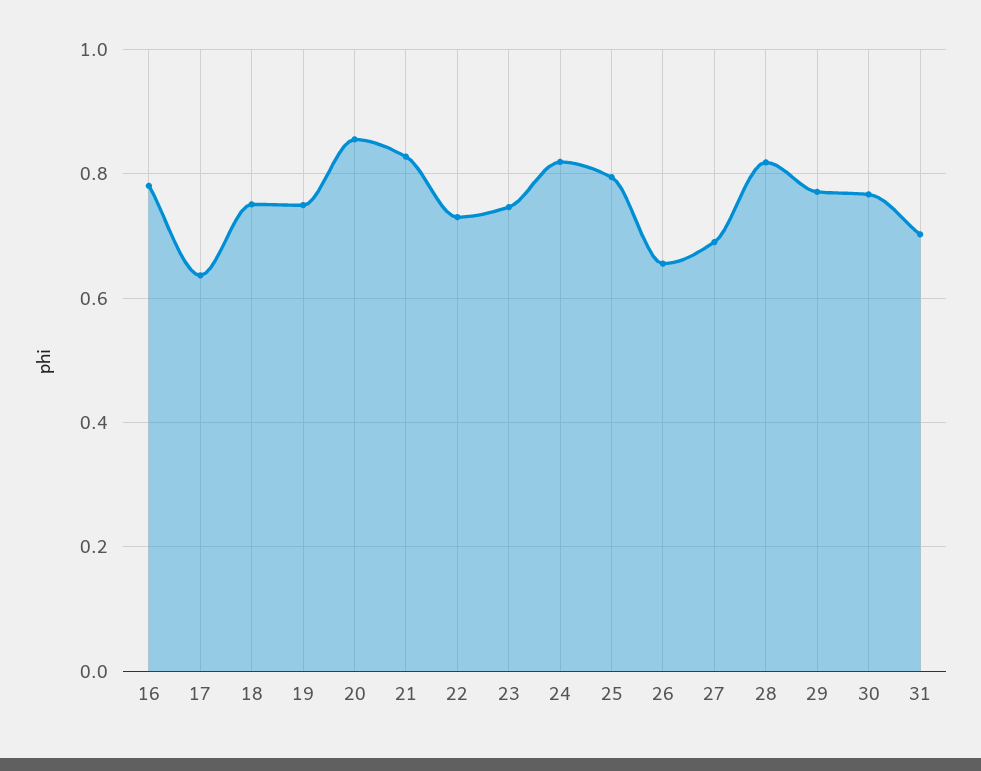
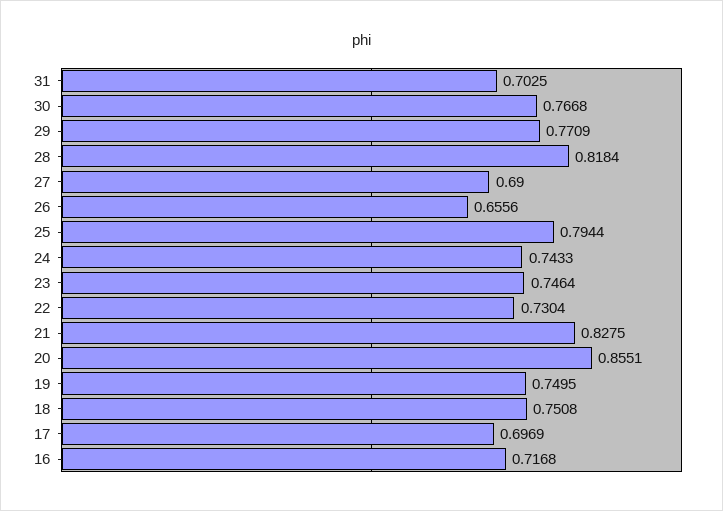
16: 0.78 -> 0.7168
17: 0.64 -> 0.6969
24: 0.82 -> 0.7433

